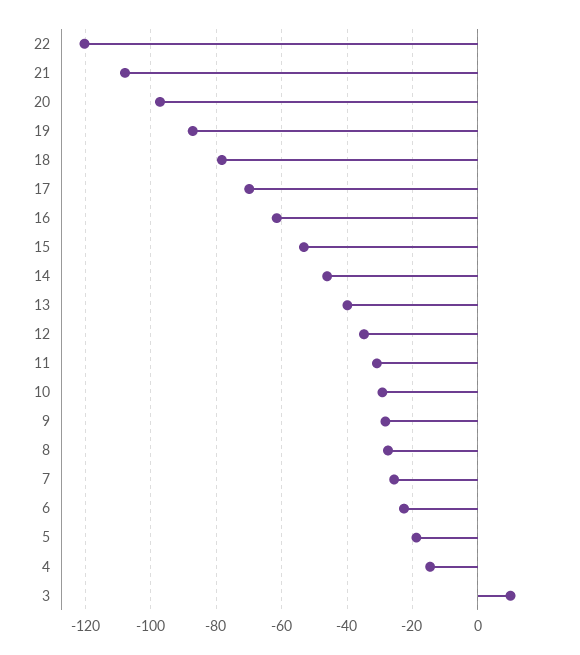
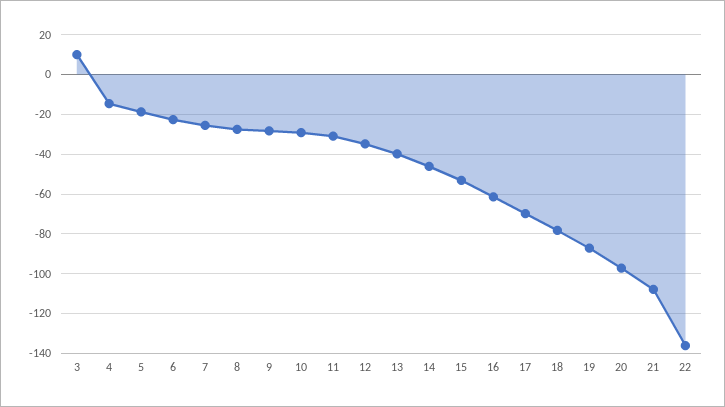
22: -120 -> -135

